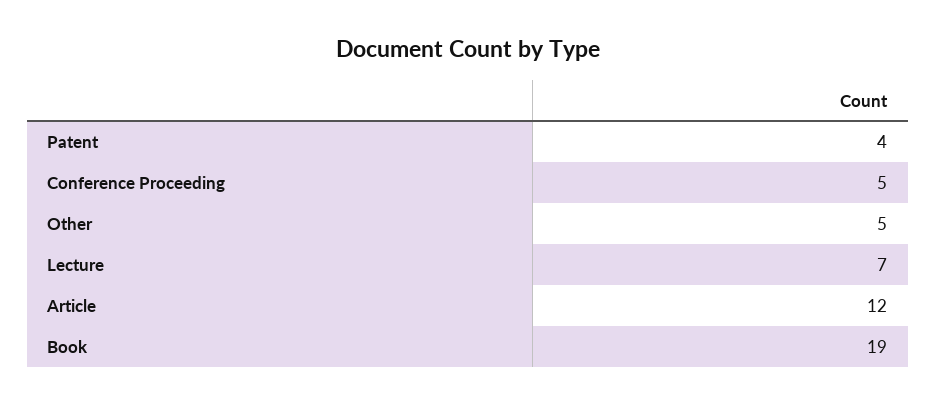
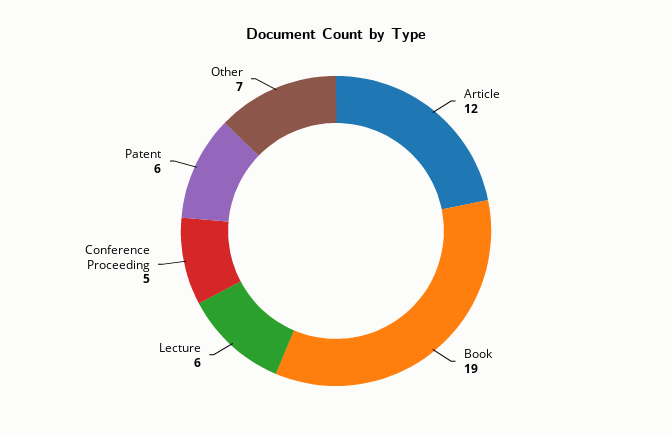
Patent: 4 -> 6
Other: 5 -> 7
Lecture: 7 -> 6

